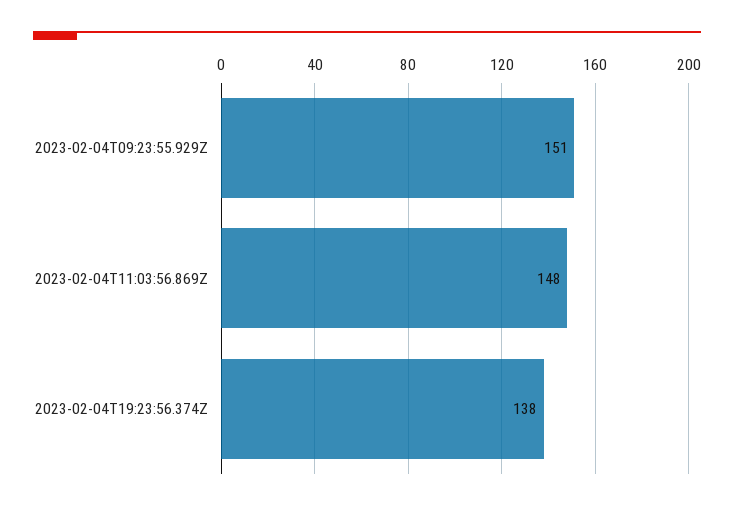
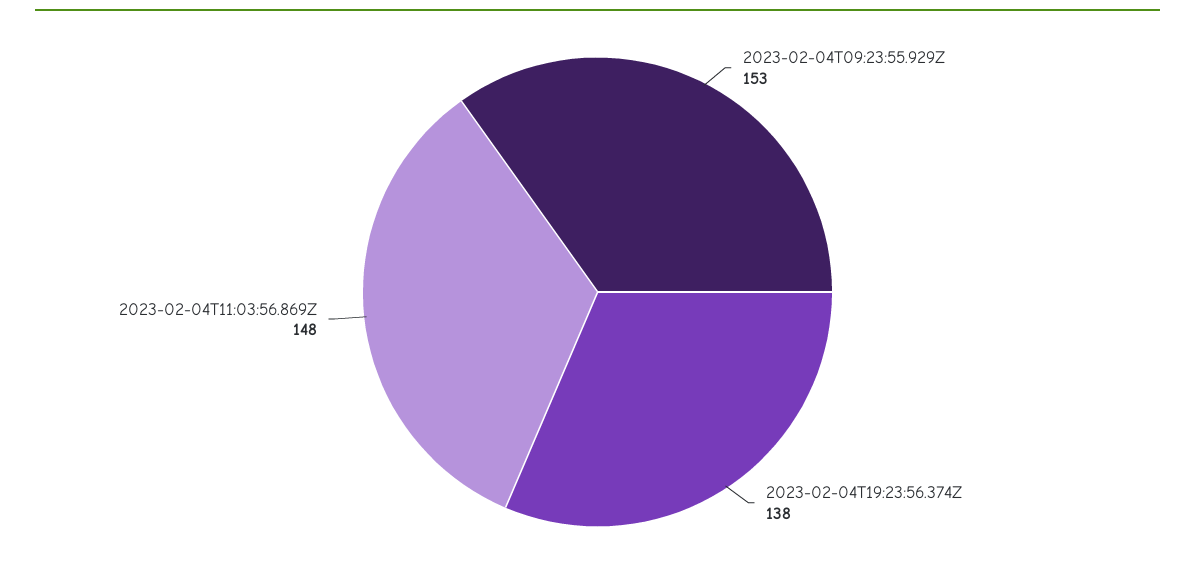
2023-02-04T09:23:55.929Z: 151 -> 153

